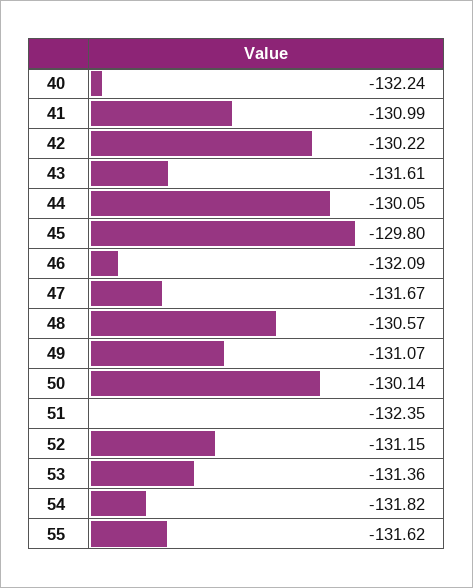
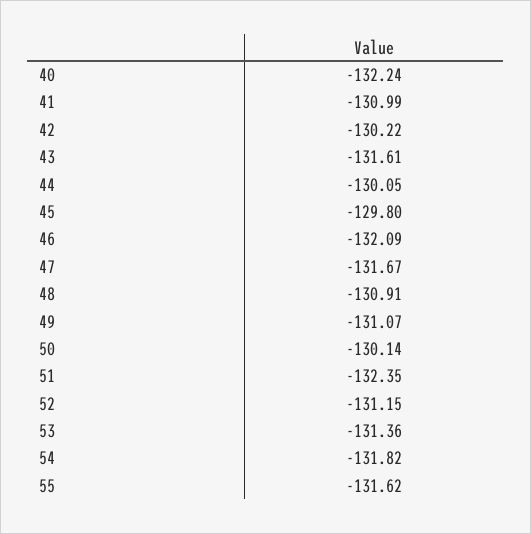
48: -130.57 -> -130.91

